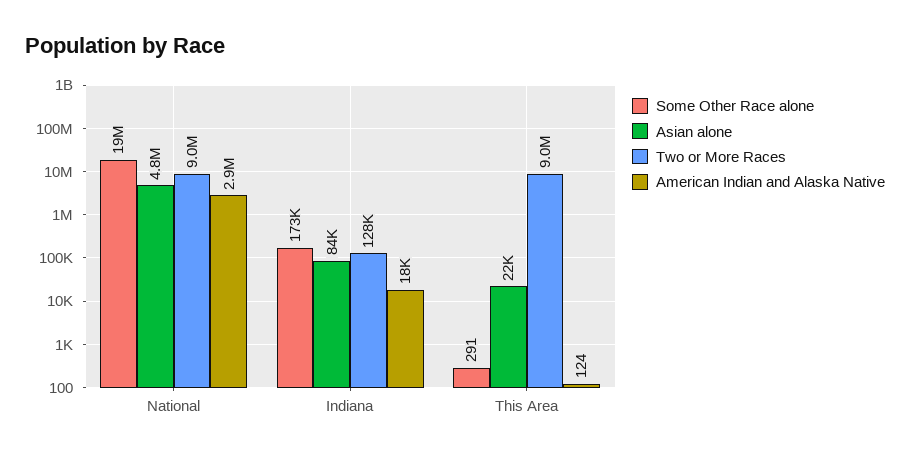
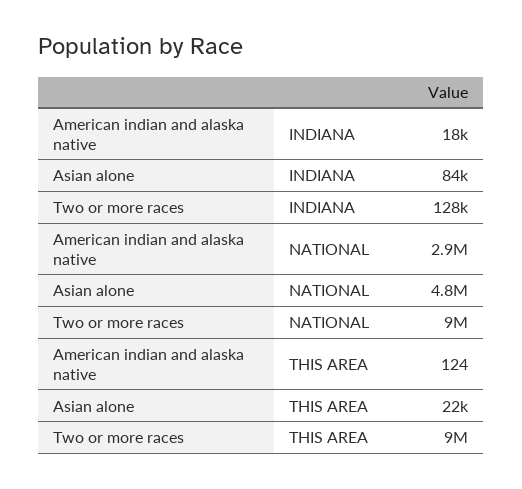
Some Other Race alone, National: 19000000 -> none
Some Other Race alone, Indiana: 173000 -> none
Some Other Race alone, This Area: 291 -> none

